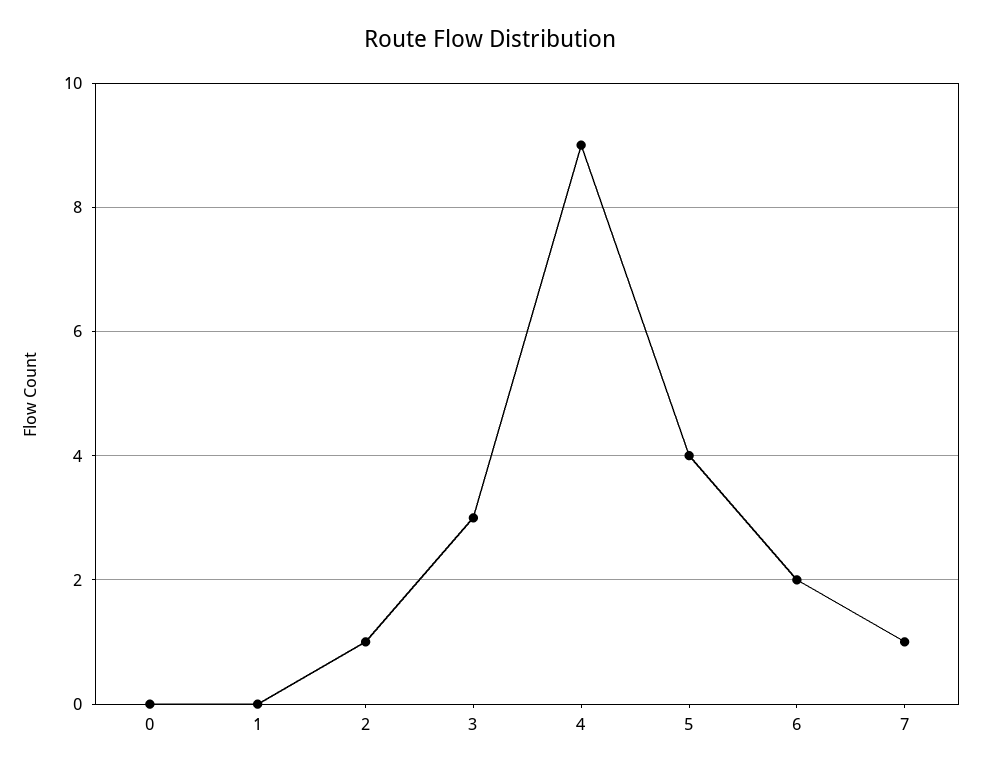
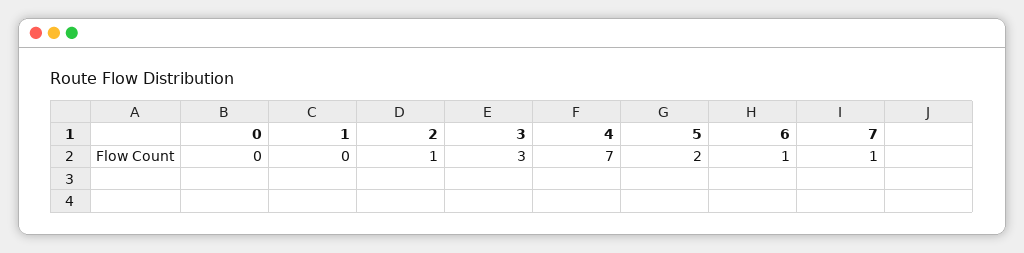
4: 9 -> 7
5: 4 -> 2
6: 2 -> 1

